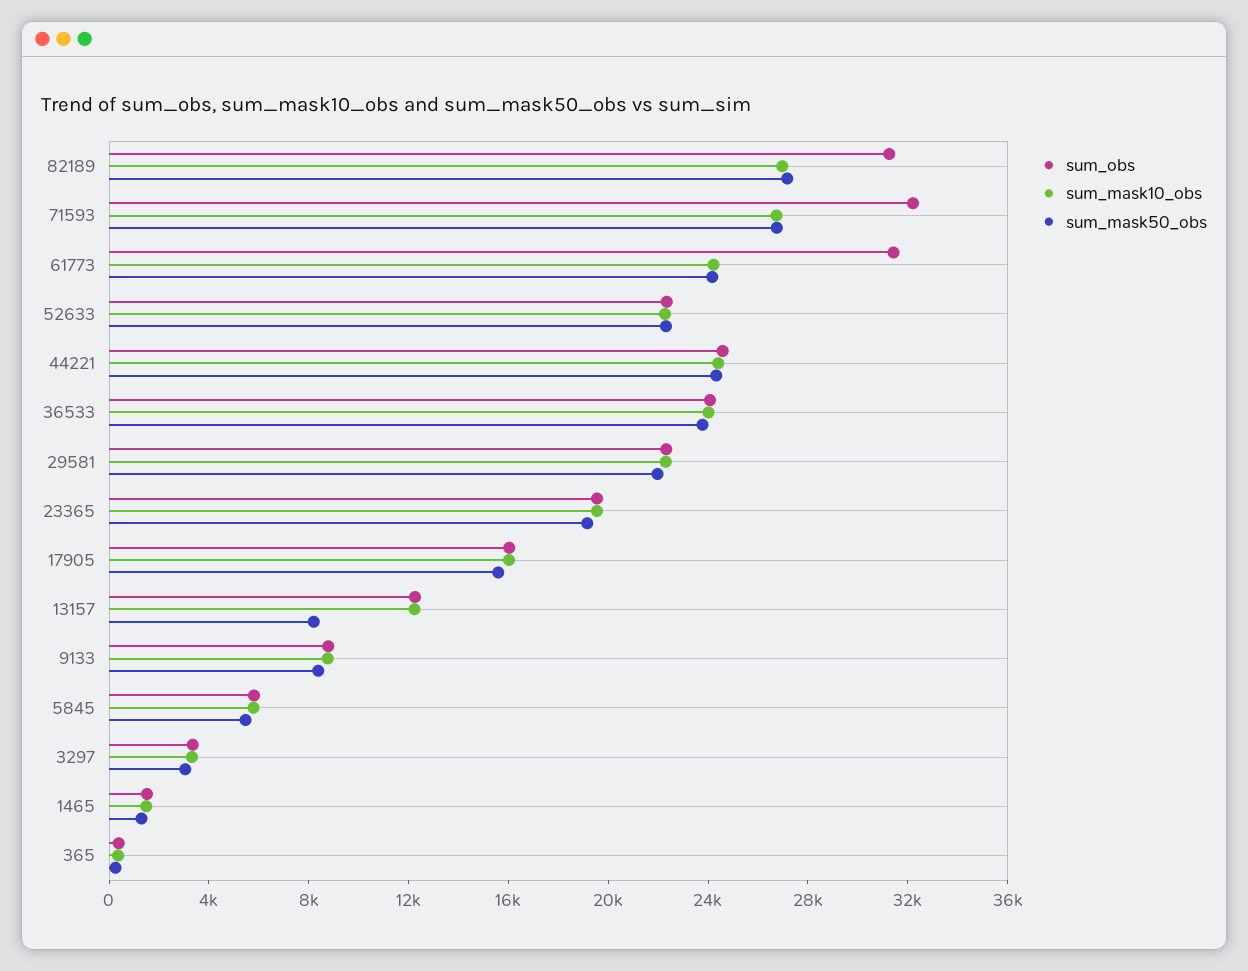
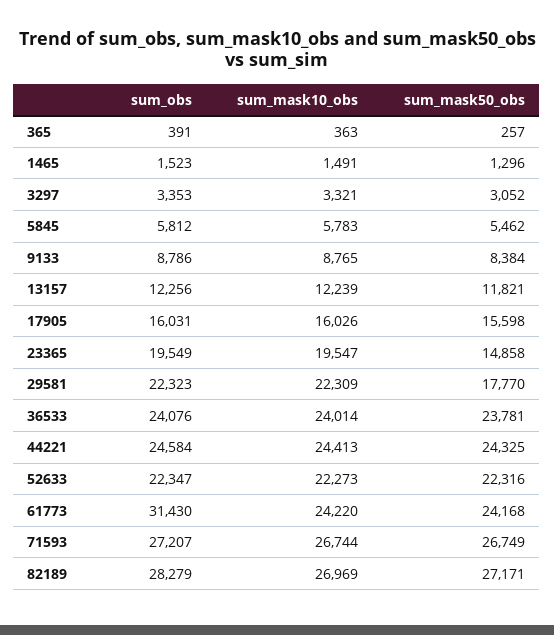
sum_obs, 82189: 31000 -> 28279
sum_obs, 71593: 32000 -> 27207
sum_mask50_obs, 29581: 22000 -> 17770
sum_mask50_obs, 23365: 19000 -> 14858
sum_mask50_obs, 13157: 8000 -> 11821

